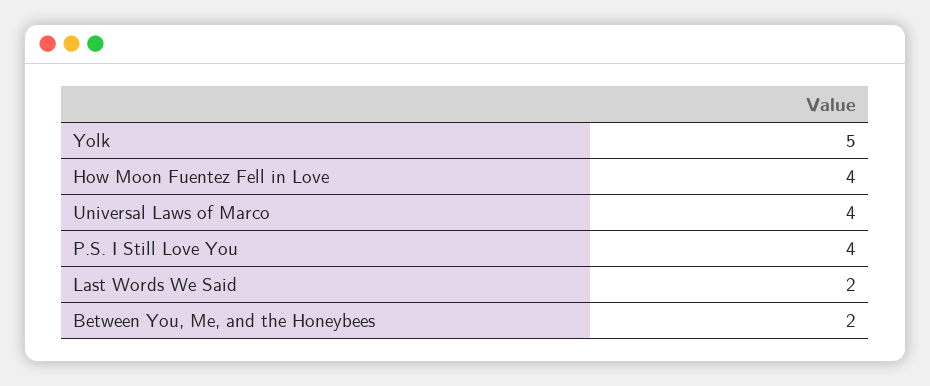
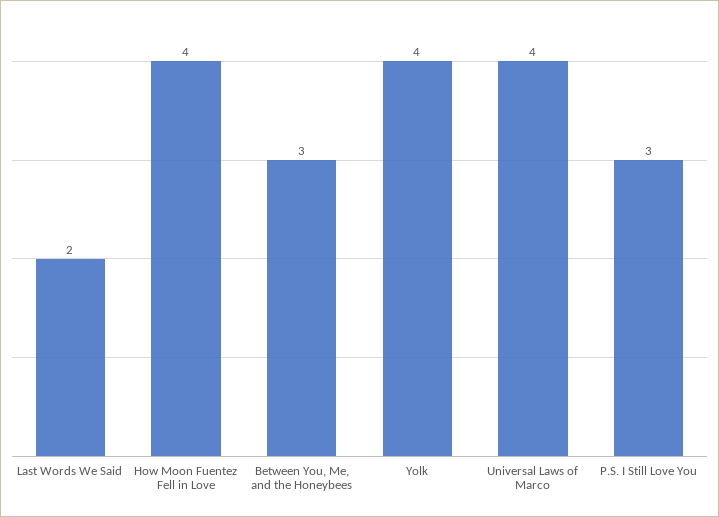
Yolk: 5 -> 4
P.S. I Still Love You: 4 -> 3
Between You, Me, and the Honeybees: 2 -> 3

